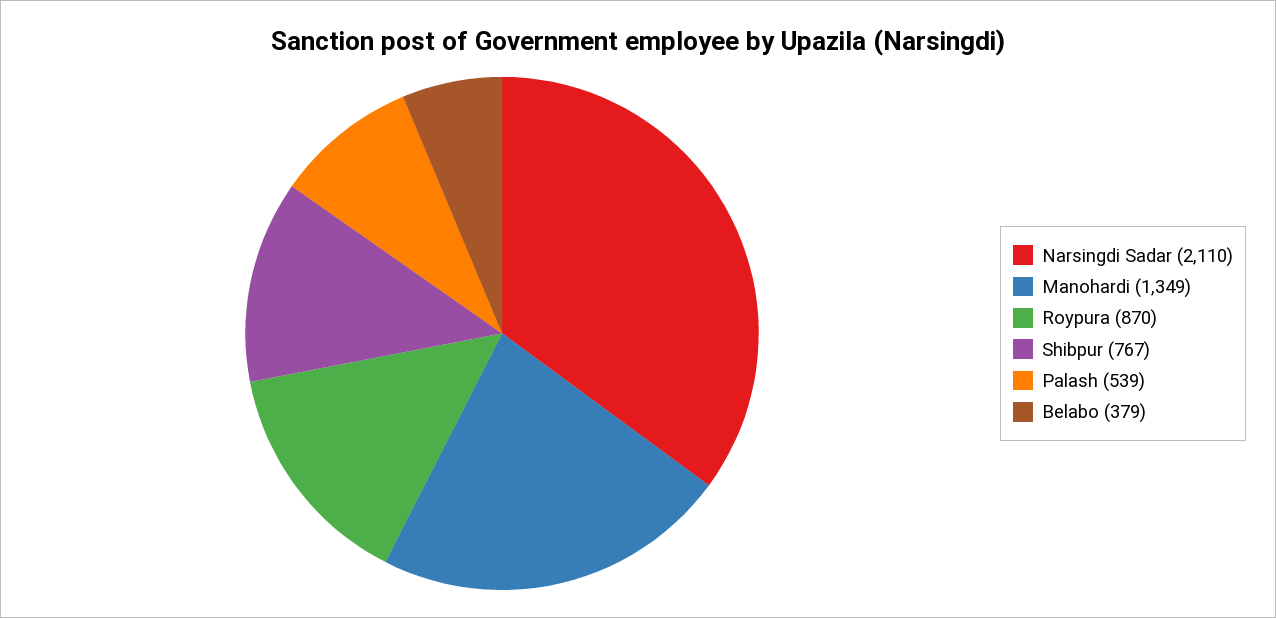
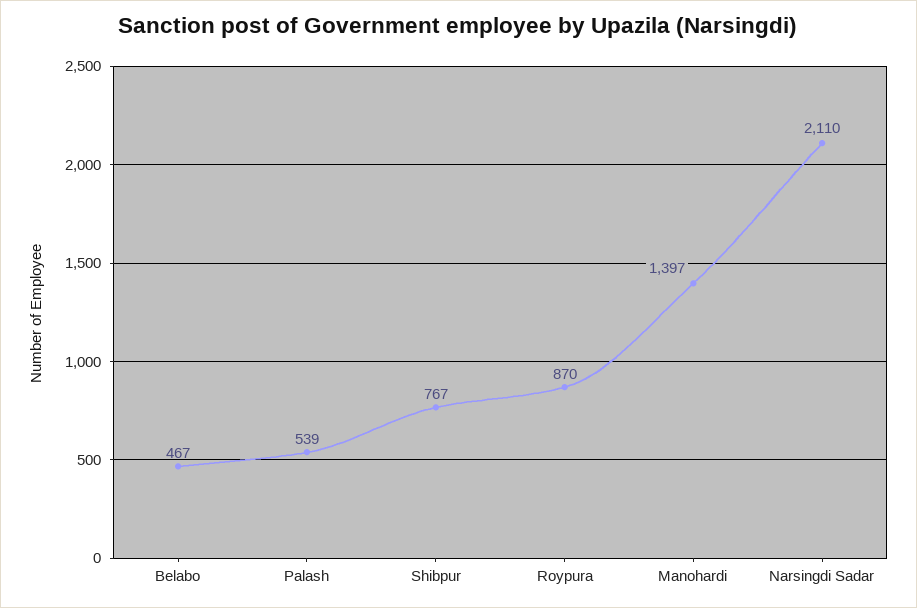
Manohardi: 1349 -> 1397
Belabo: 379 -> 467

